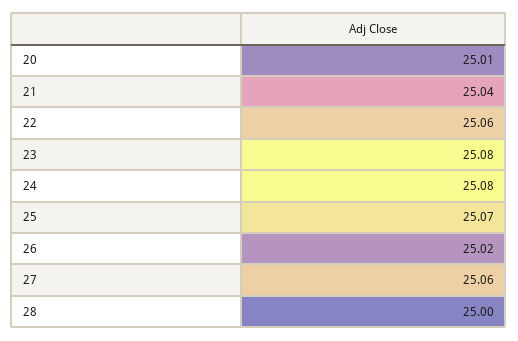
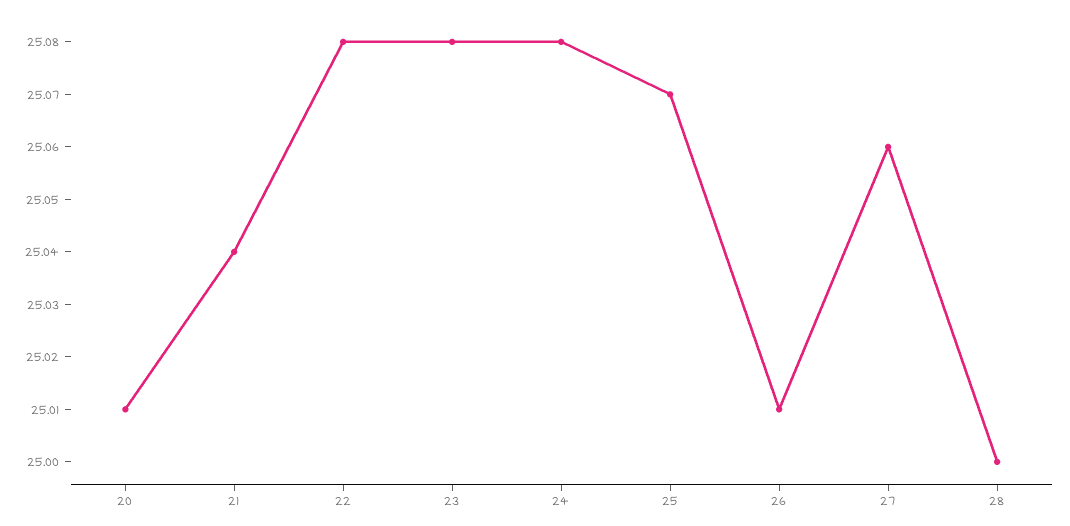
22: 25.06 -> 25.08
26: 25.02 -> 25.01

